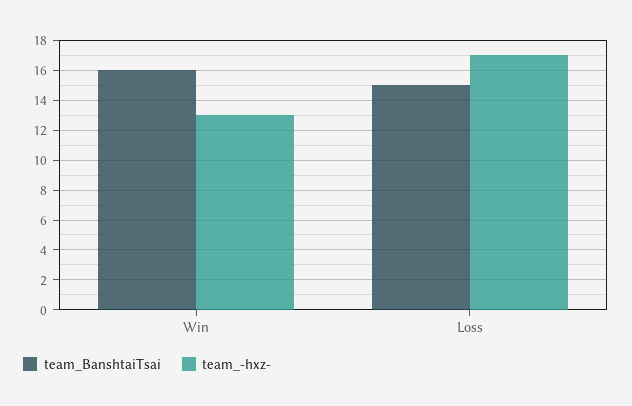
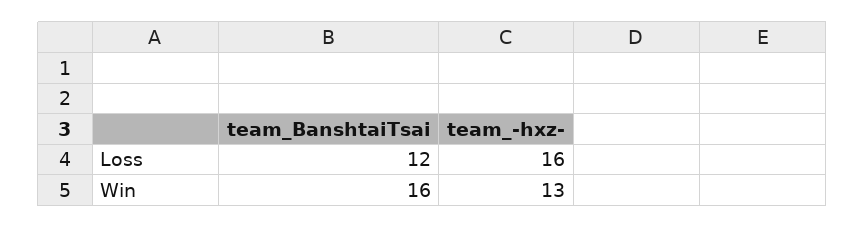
team_BanshtaiTsai, Loss: 15 -> 12
team_-hxz-, Loss: 17 -> 16

